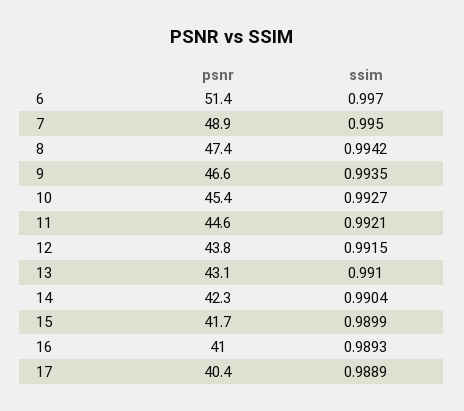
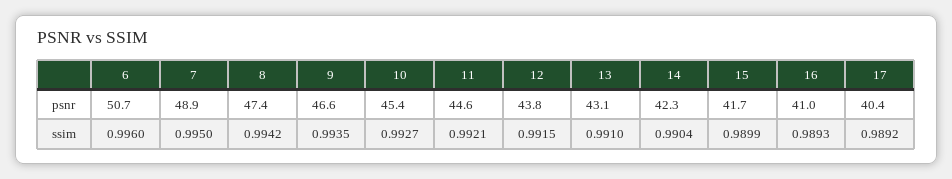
psnr, 6: 51.4 -> 50.7
ssim, 6: 0.997 -> 0.996
ssim, 17: 0.9889 -> 0.9892

